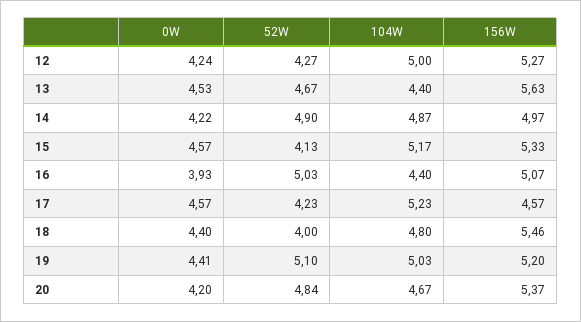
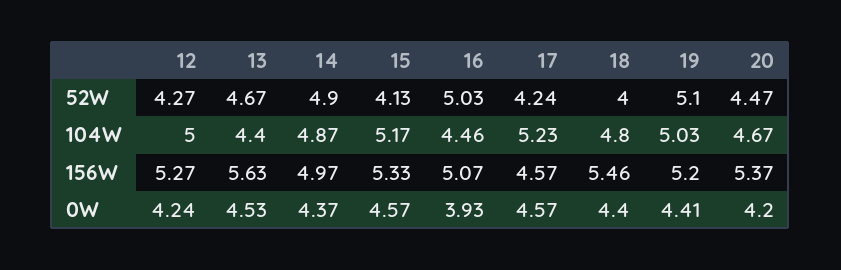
0W, 14: 4.22 -> 4.37
104W, 16: 4.4 -> 4.46
52W, 17: 4.23 -> 4.24
52W, 20: 4.84 -> 4.47

